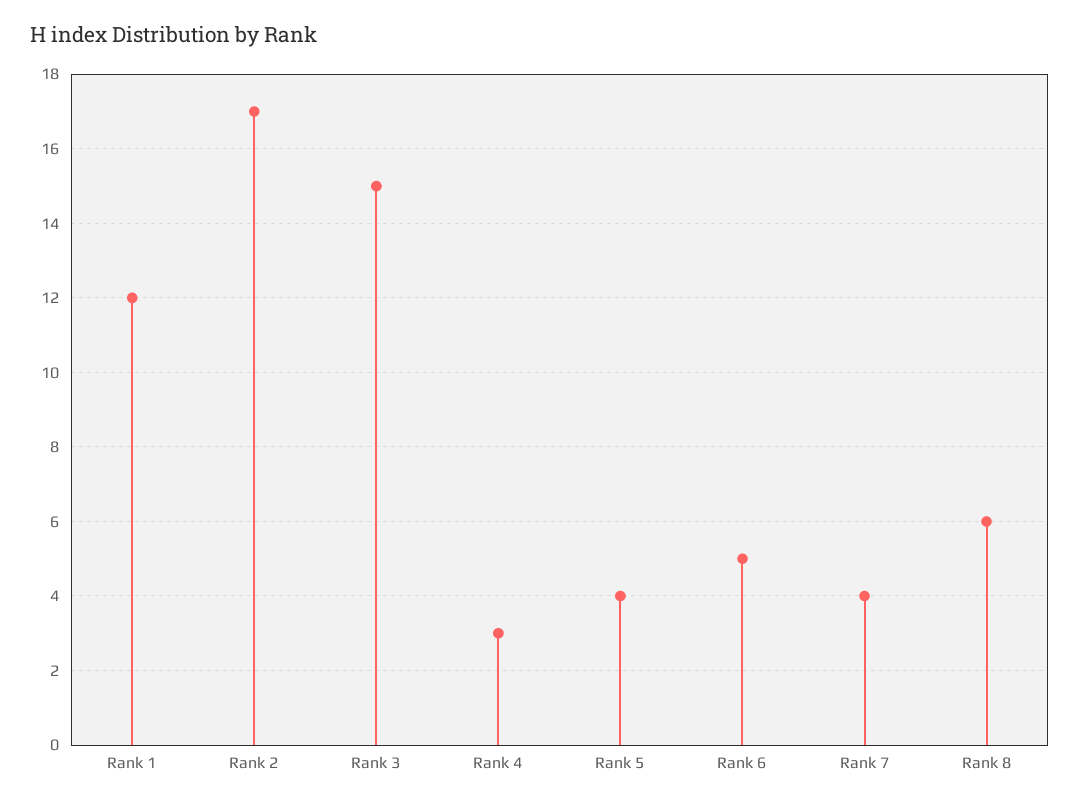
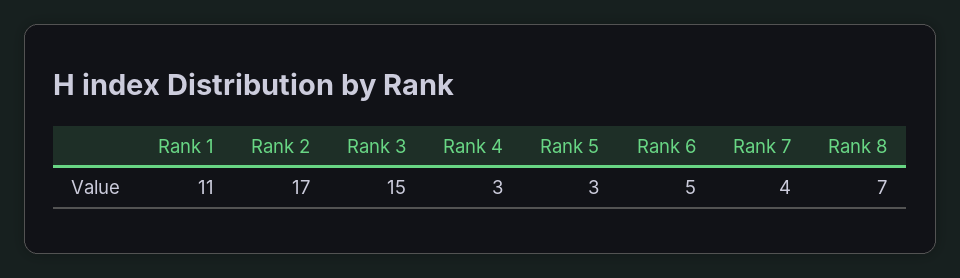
Rank 1: 12 -> 11
Rank 5: 4 -> 3
Rank 8: 6 -> 7

